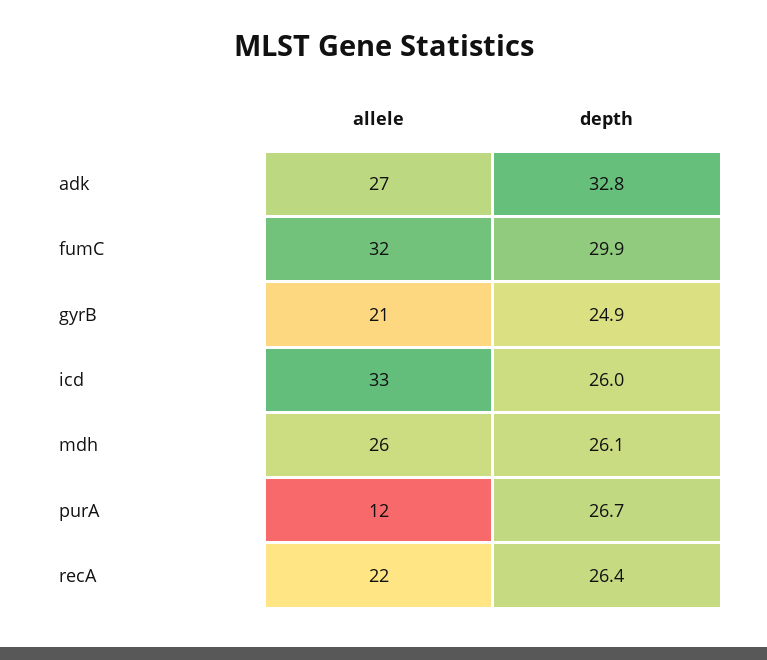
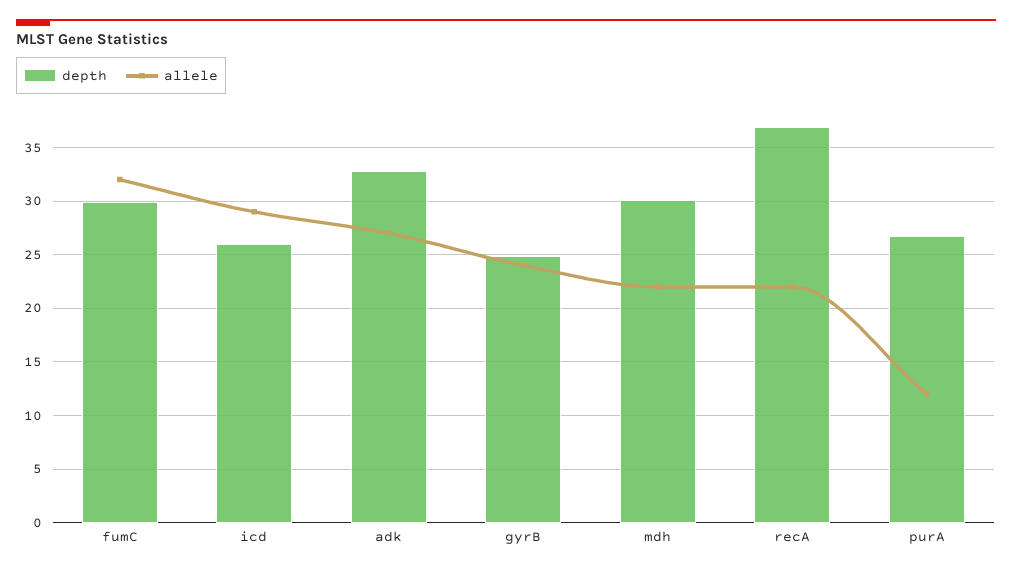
allele, gyrB: 21 -> 24
allele, icd: 33 -> 29
allele, mdh: 26 -> 22
depth, mdh: 26.1 -> 30
depth, recA: 26.4 -> 37

